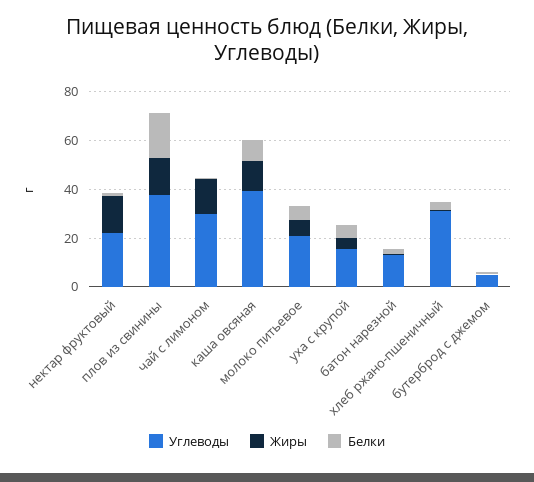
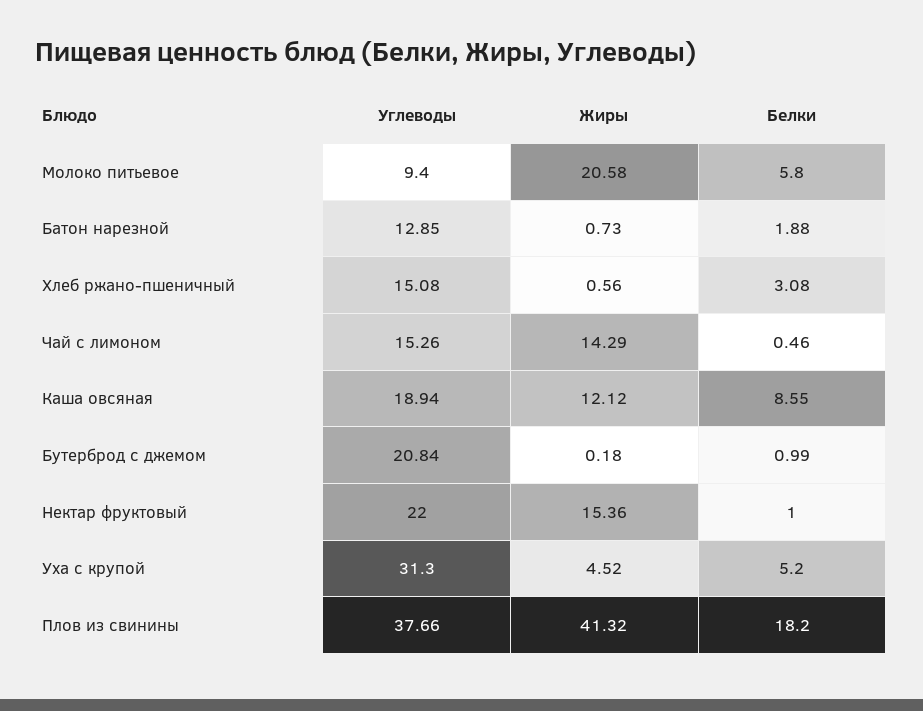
Жиры, плов из свинины: 15 -> 41.32
Углеводы, чай с лимоном: 30 -> 15.26
Углеводы, каша овсяная: 40 -> 18.94
Углеводы, молоко питьевое: 20 -> 9.4
Жиры, молоко питьевое: 5 -> 20.58
Углеводы, уха с крупой: 15 -> 31.3
Углеводы, хлеб ржано-пшеничный: 30 -> 15.08
Углеводы, бутерброд с джемом: 5 -> 20.84

